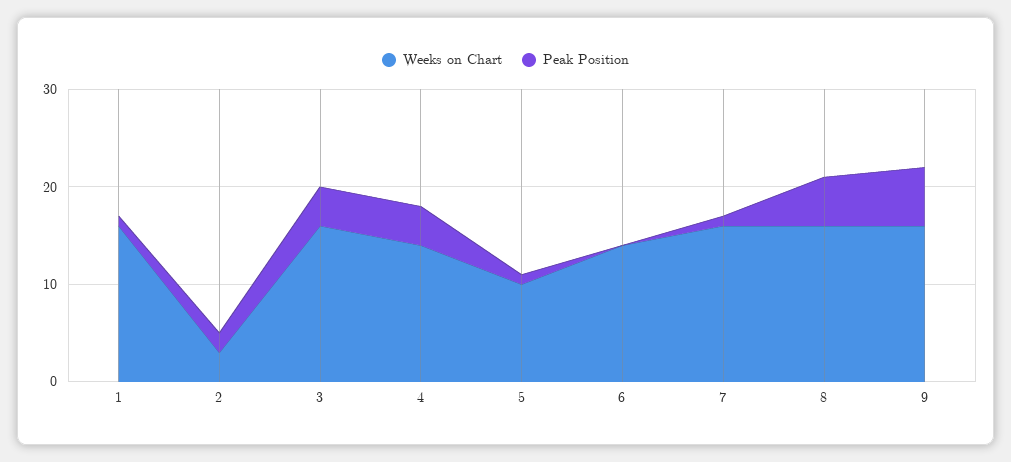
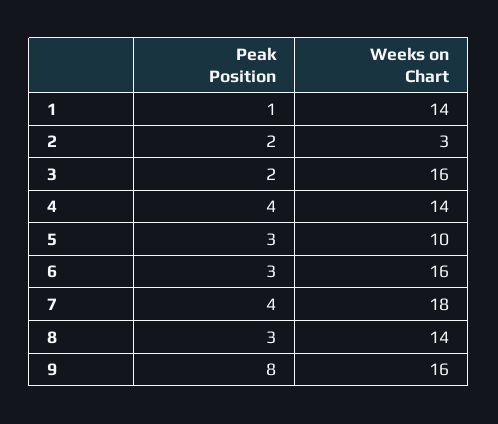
Weeks on Chart, 1: 16 -> 14
Peak Position, 3: 4 -> 2
Peak Position, 5: 1 -> 3
Weeks on Chart, 6: 14 -> 16
Peak Position, 6: 0 -> 3
Weeks on Chart, 7: 16 -> 18
Peak Position, 7: 1 -> 4
Weeks on Chart, 8: 16 -> 14
Peak Position, 8: 5 -> 3
Peak Position, 9: 6 -> 8

